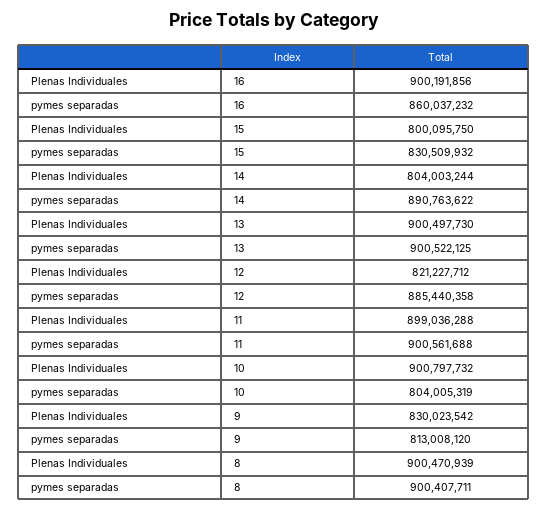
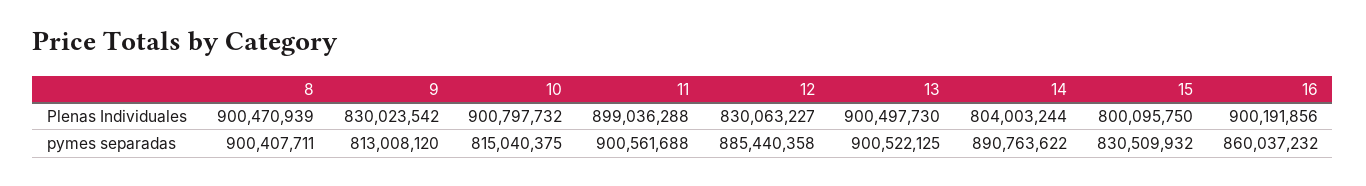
Plenas Individuales, 12: 821227712 -> 830063227
pymes separadas, 10: 804005319 -> 815040375

